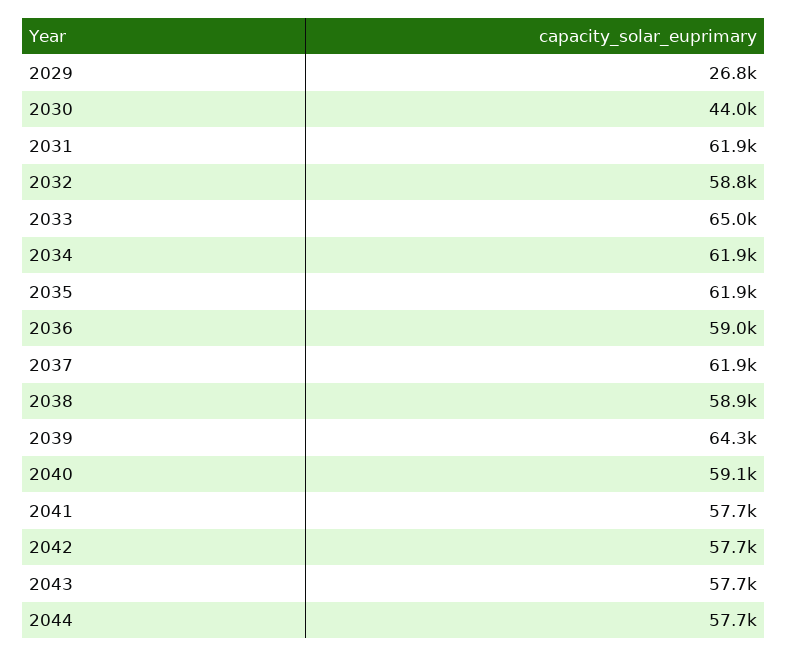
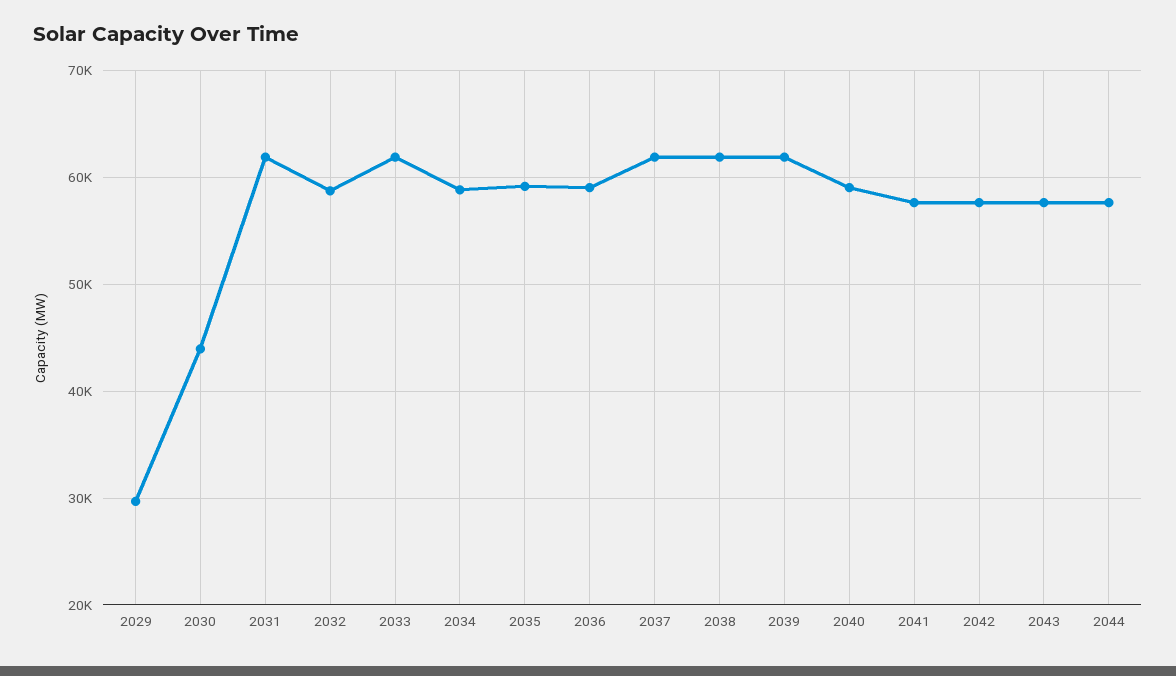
2029: 26800 -> 30000
2033: 65000 -> 62000
2034: 61900 -> 59000
2035: 61900 -> 59000
2038: 58900 -> 62000
2039: 64300 -> 62000

